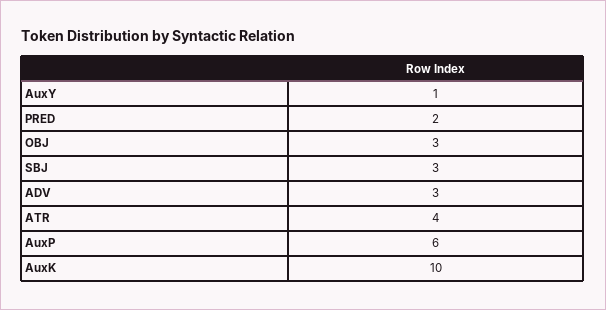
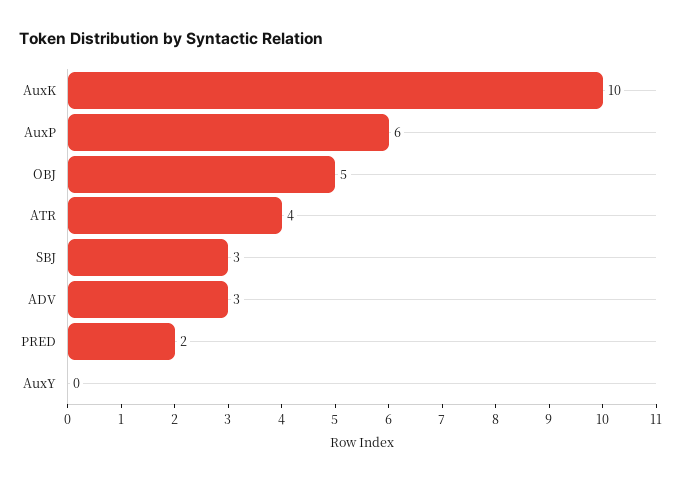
AuxY: 1 -> 0
OBJ: 3 -> 5

